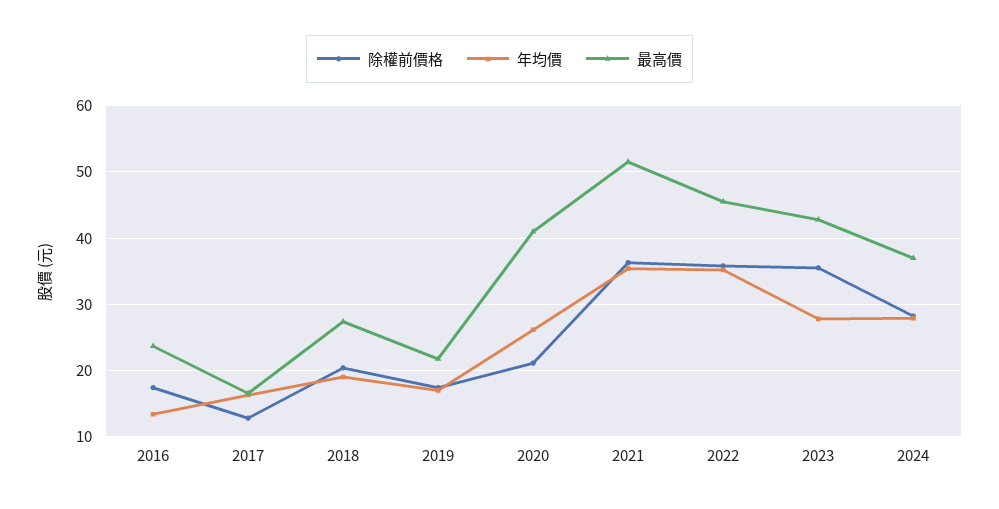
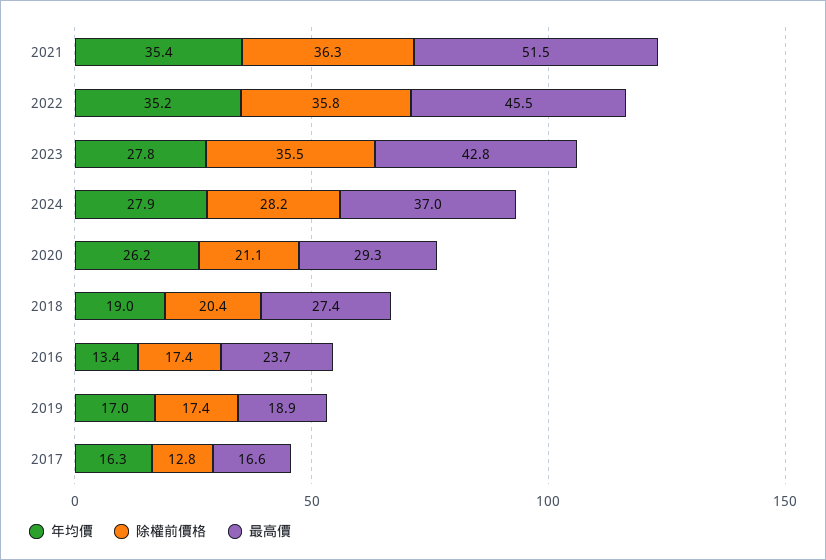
最高價, 2019: 22 -> 18.9
最高價, 2020: 41 -> 29.3

